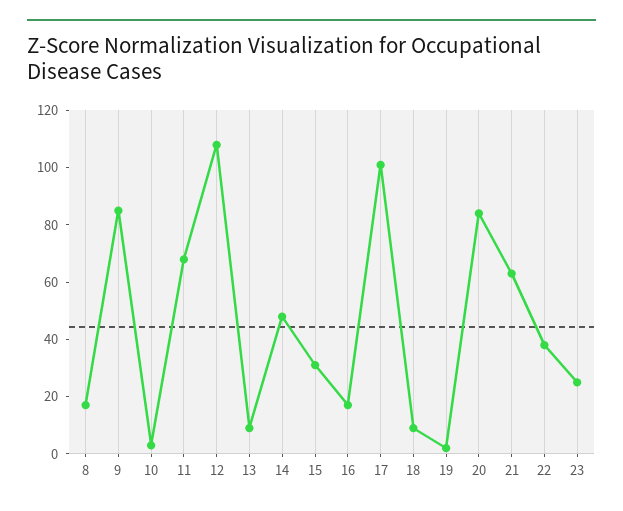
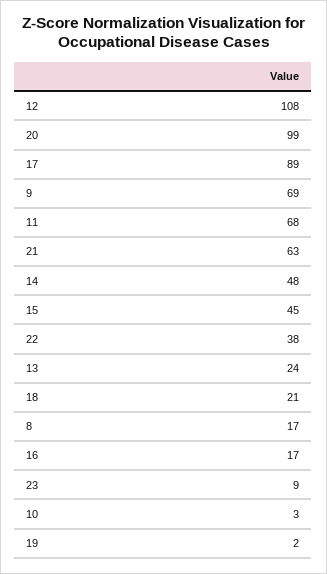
9: 85 -> 69
13: 10 -> 24
15: 30 -> 45
17: 100 -> 89
18: 10 -> 21
20: 85 -> 99
23: 25 -> 9

